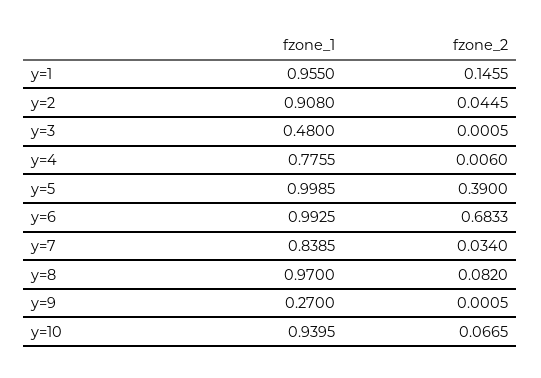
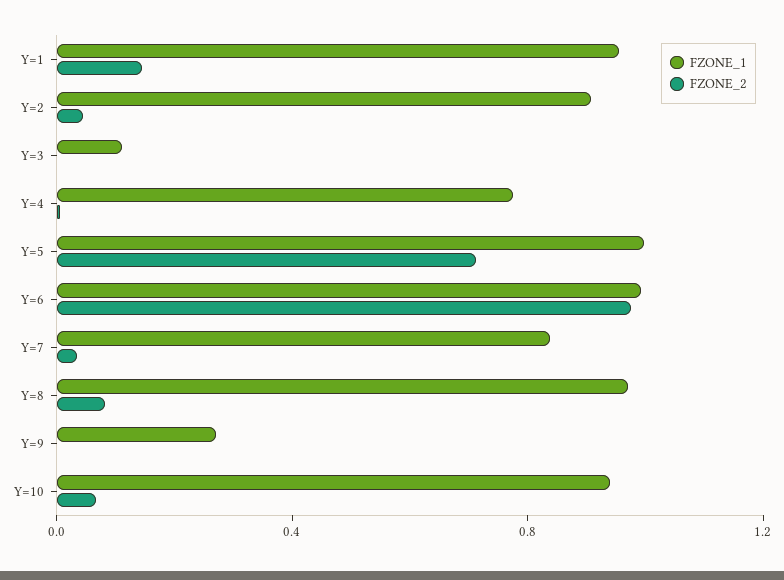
fzone_1, y=3: 0.48 -> 0.1
fzone_2, y=5: 0.39 -> 0.7
fzone_2, y=6: 0.6833 -> 1

